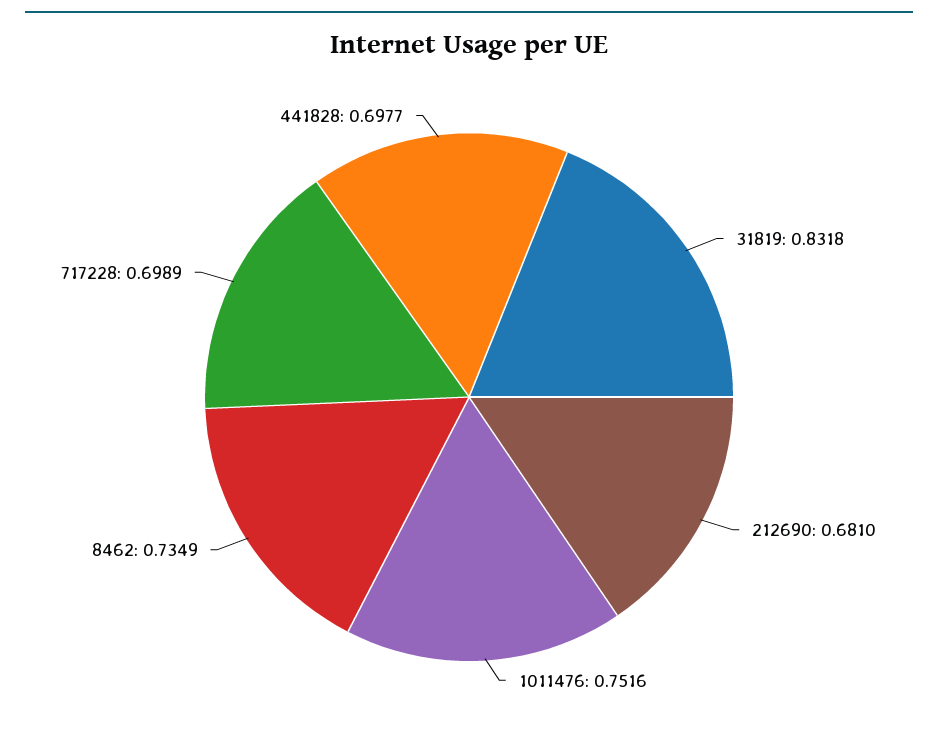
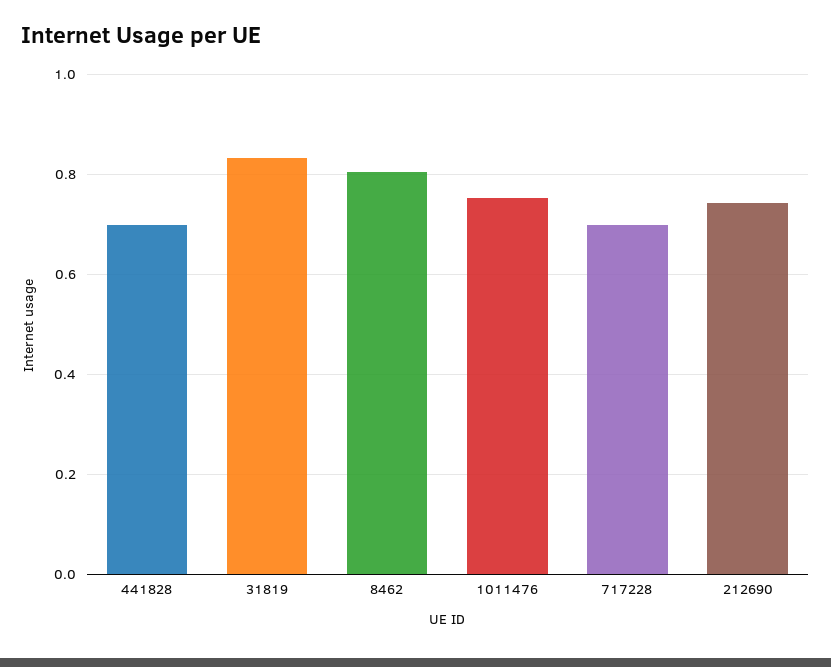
212690: 0.681 -> 0.74
8462: 0.7349 -> 0.8

